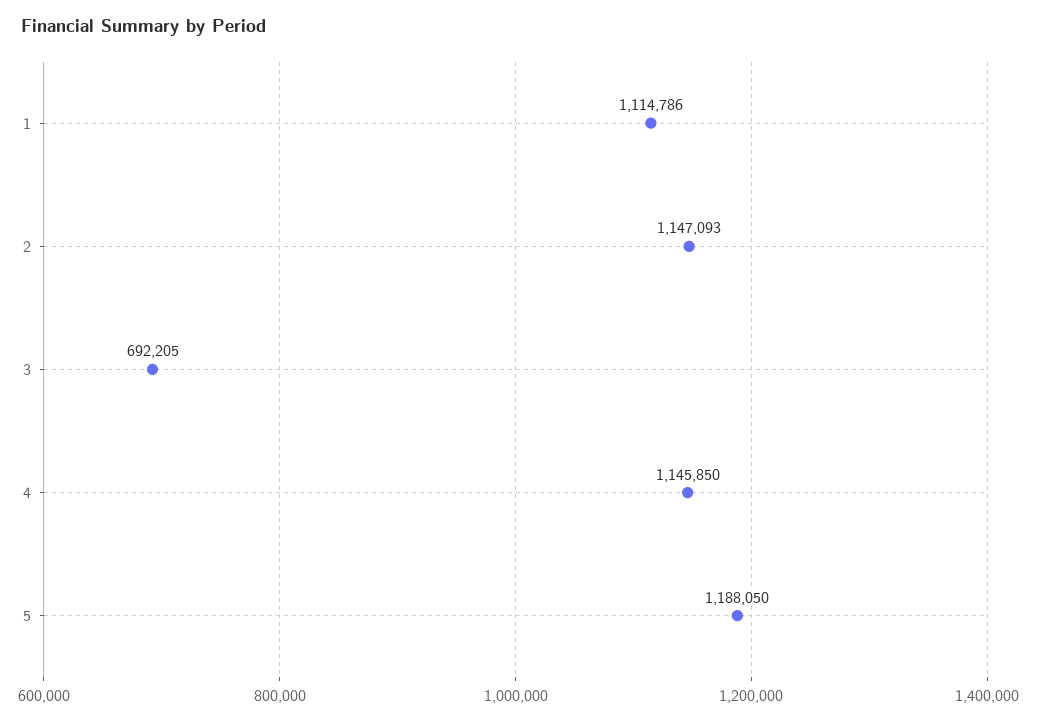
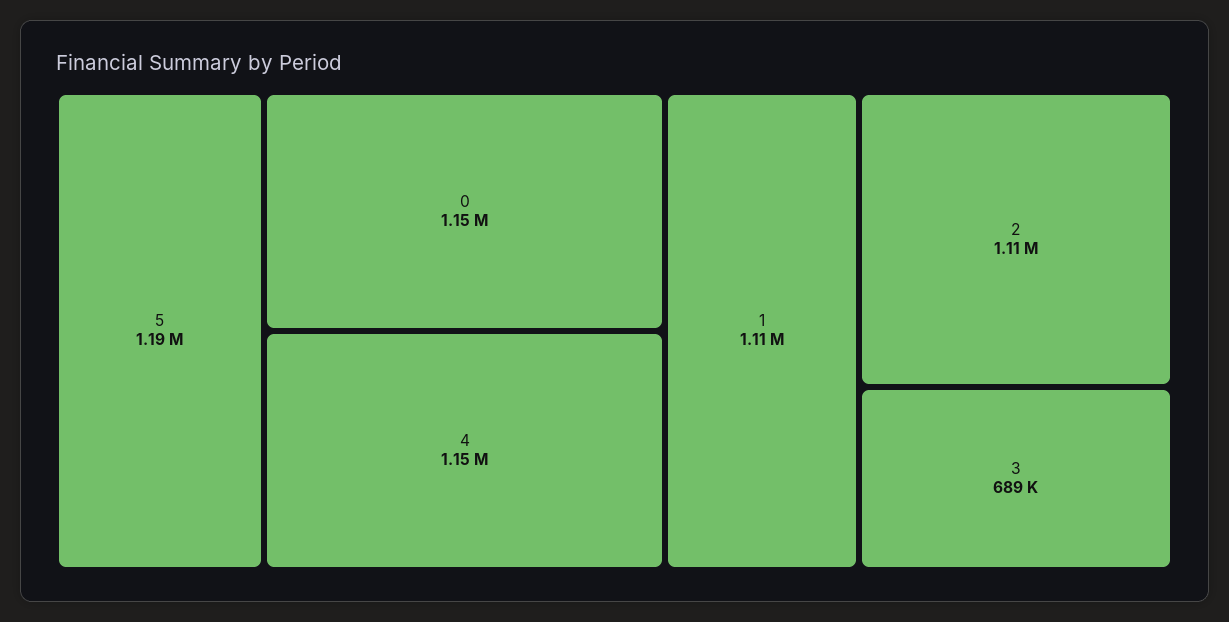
2: 1147093 -> 1110000
3: 692205 -> 689000
0: none -> 1150000

